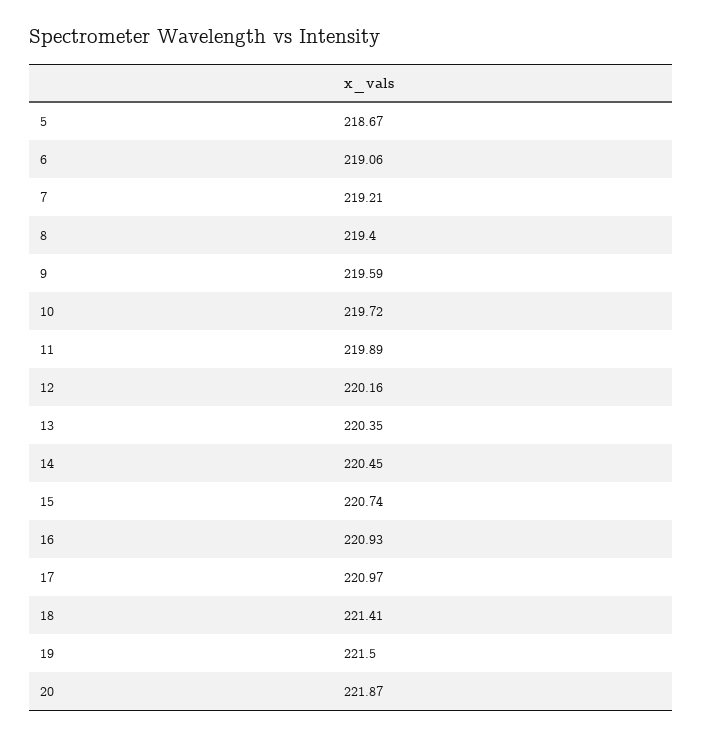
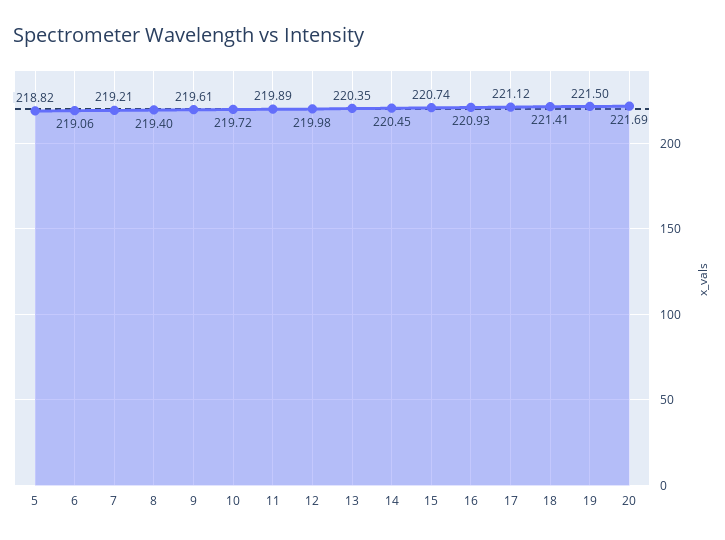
5: 218.67 -> 218.82
9: 219.59 -> 219.61
12: 220.16 -> 219.98
17: 220.97 -> 221.12
20: 221.87 -> 221.69

